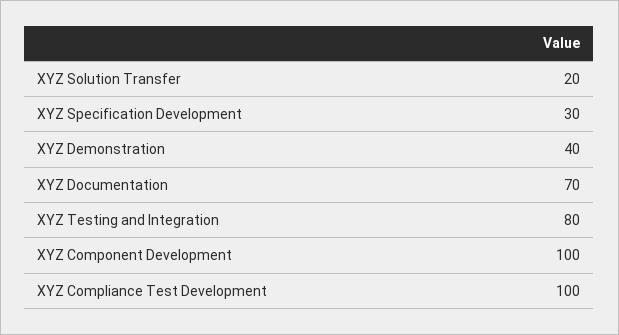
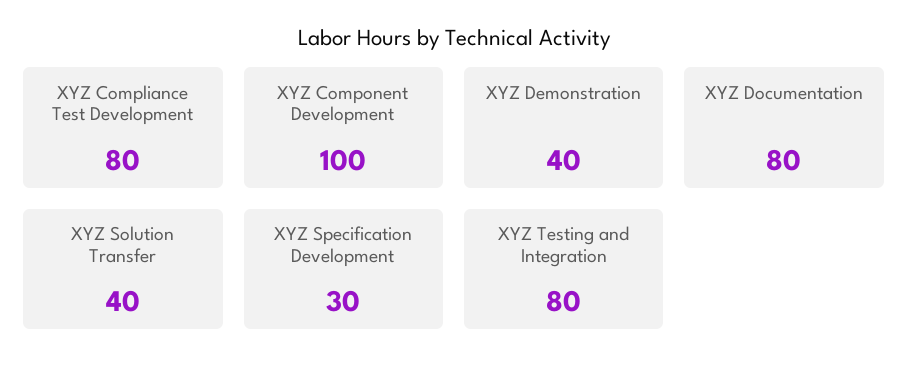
XYZ Solution Transfer: 20 -> 40
XYZ Documentation: 70 -> 80
XYZ Compliance Test Development: 100 -> 80

